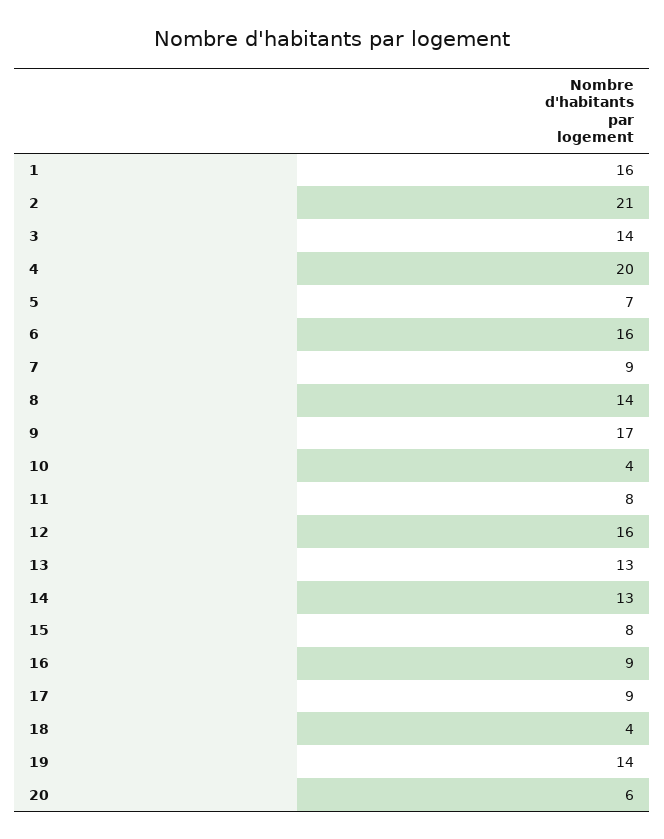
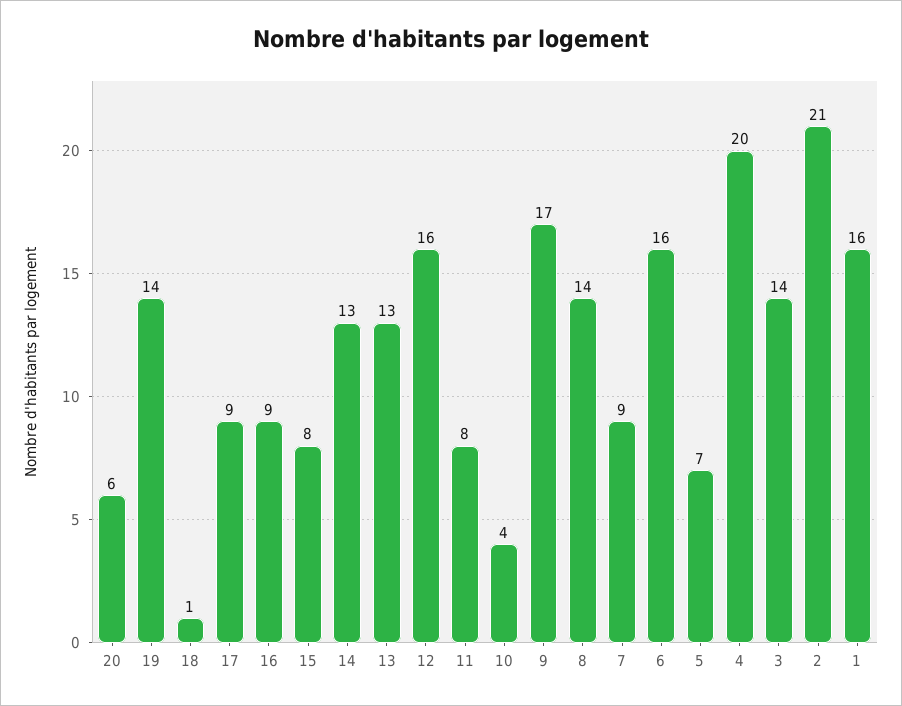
18: 4 -> 1

